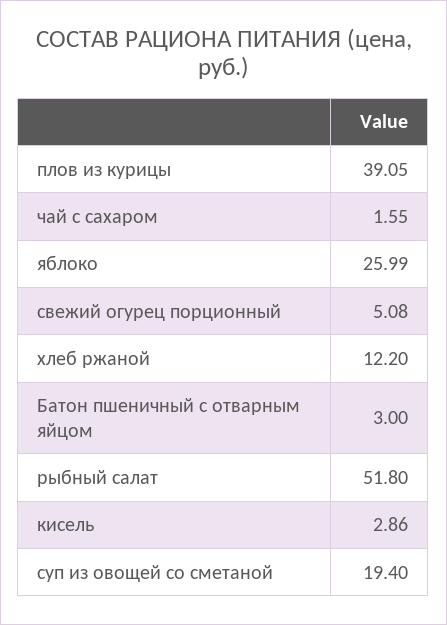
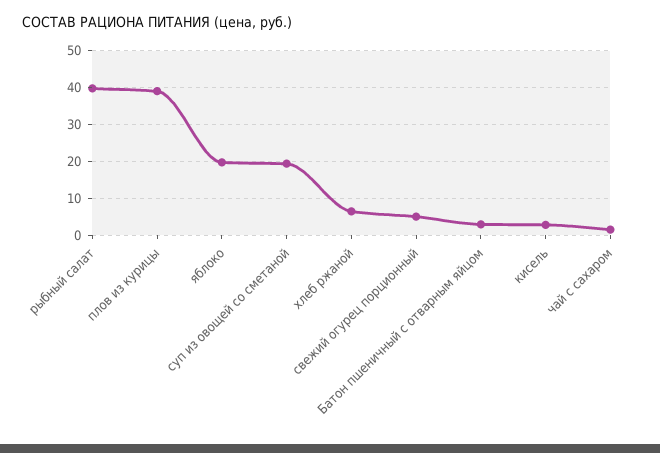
яблоко: 25.99 -> 20
хлеб ржаной: 12.2 -> 6
рыбный салат: 51.8 -> 40

